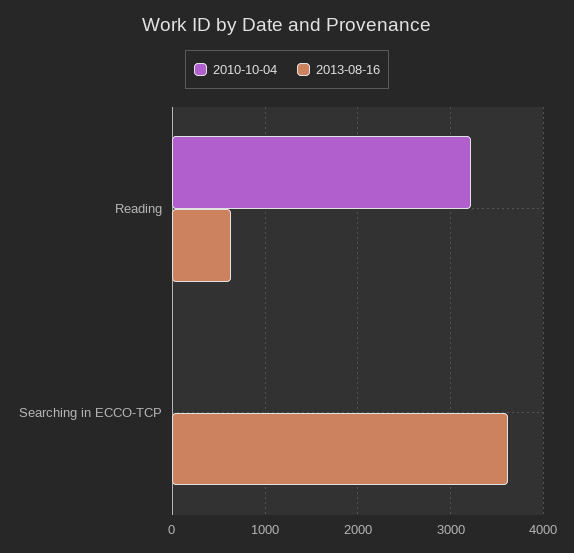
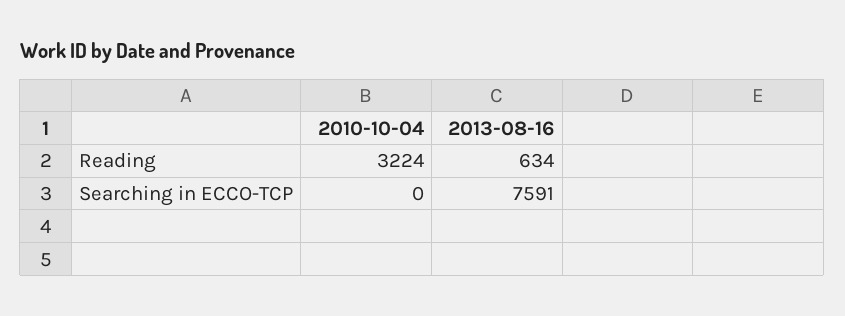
2013-08-16, Searching in ECCO-TCP: 3600 -> 7591

